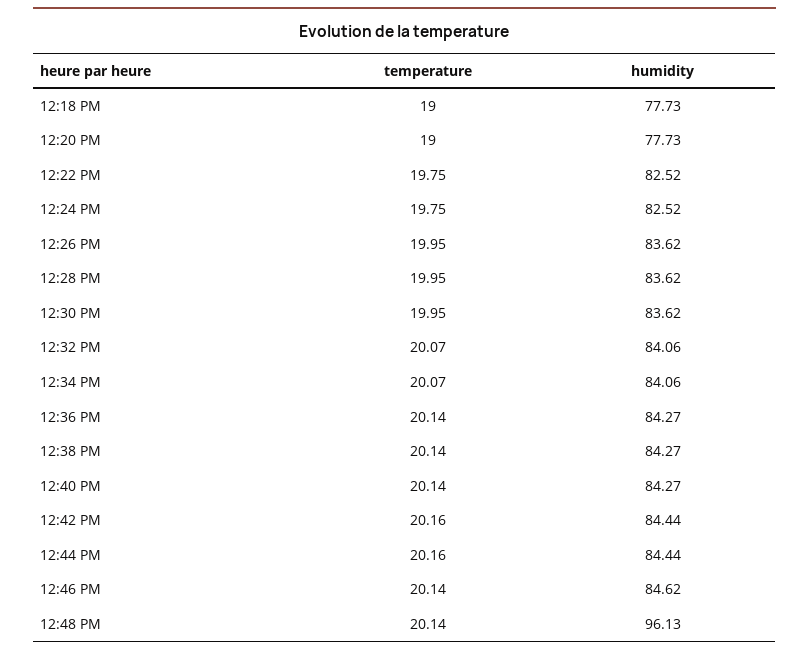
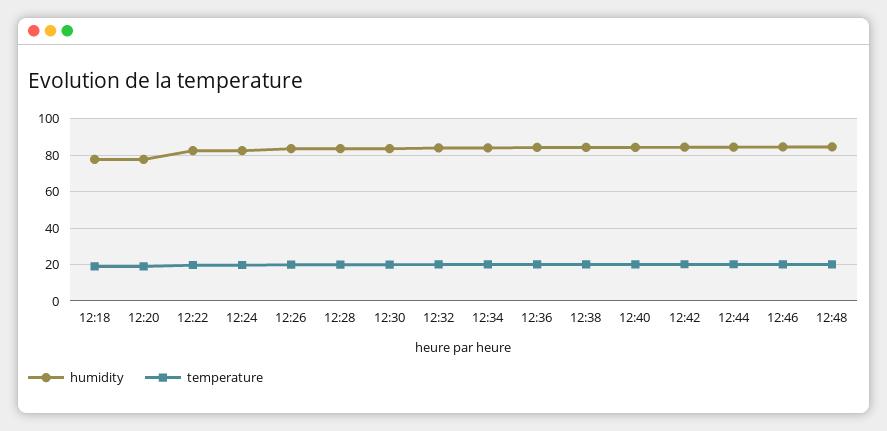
humidity, 12:48 PM: 96.13 -> 85

